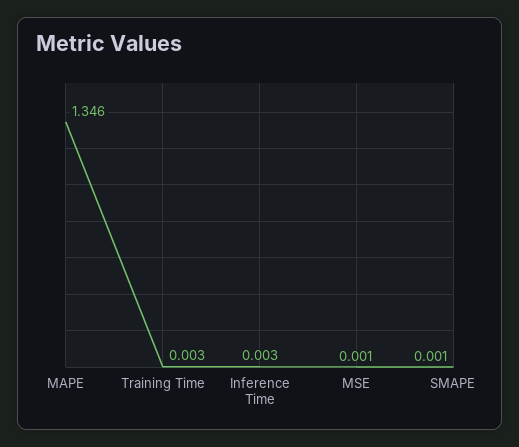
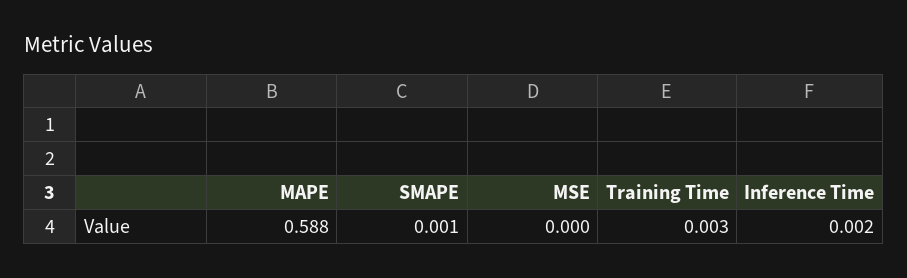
MAPE: 1.346 -> 0.588
Inference Time: 0.003 -> 0.002
MSE: 0.001 -> 0

